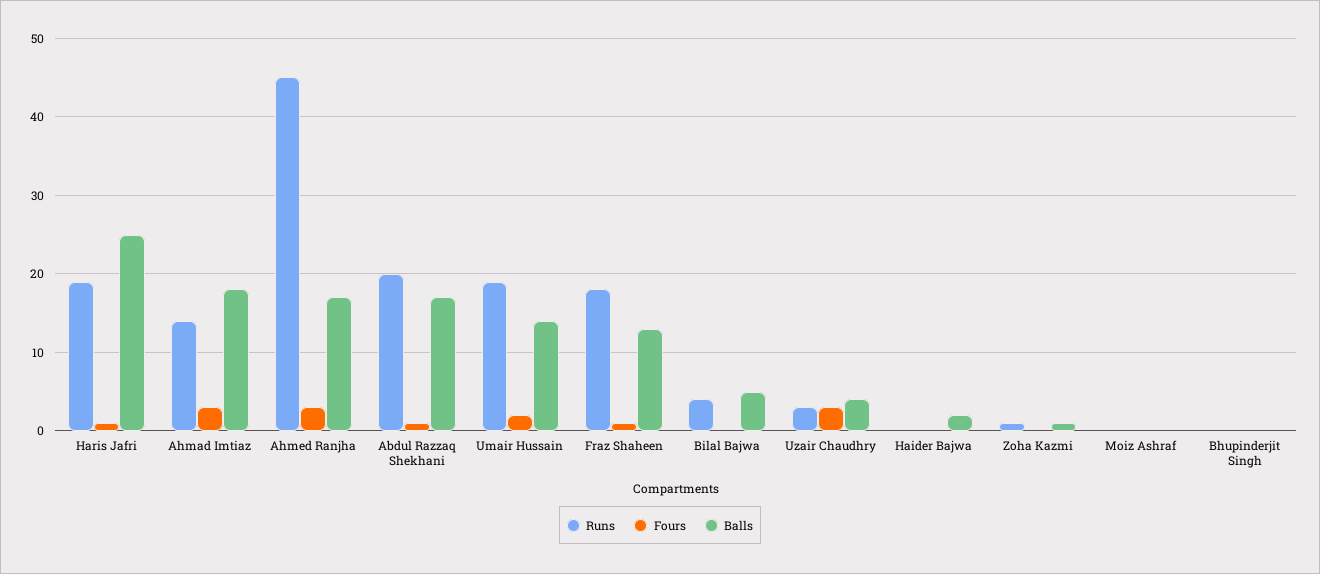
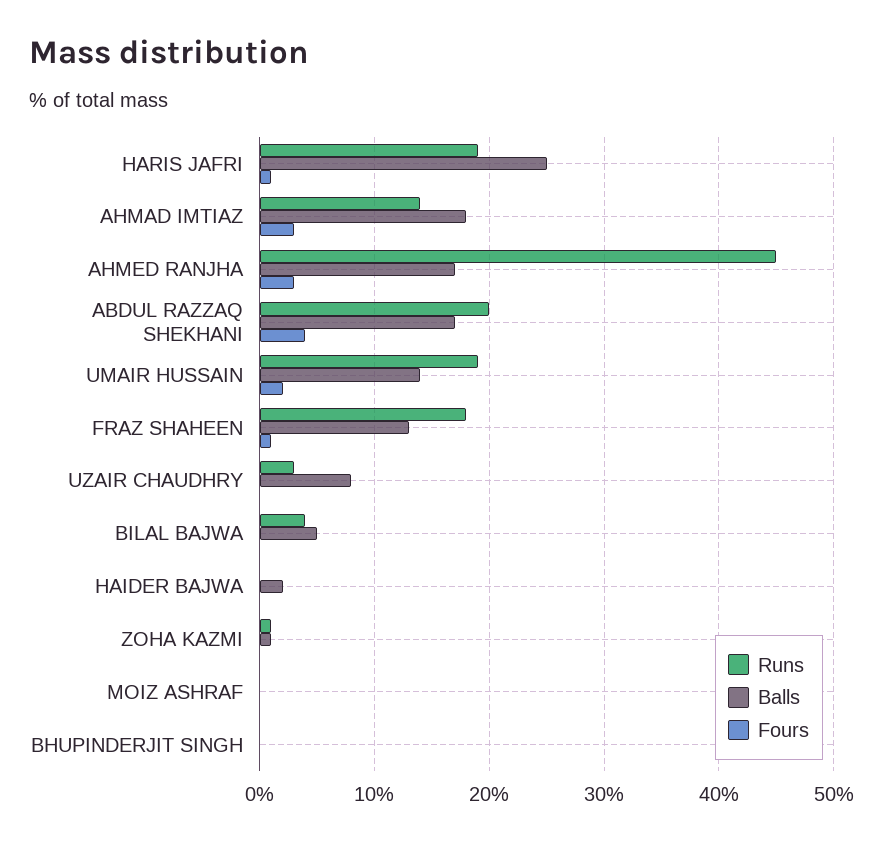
Fours, Abdul Razzaq Shekhani: 1 -> 4
Fours, Uzair Chaudhry: 3 -> 0
Balls, Uzair Chaudhry: 4 -> 8

